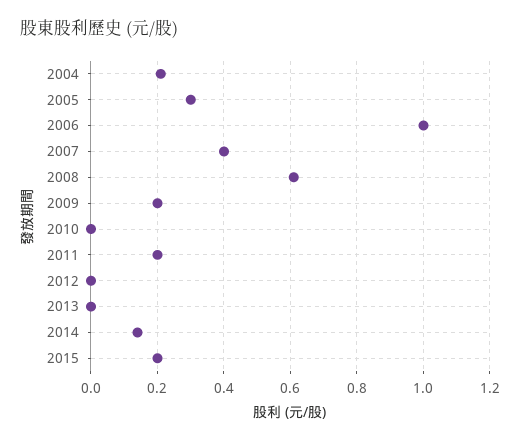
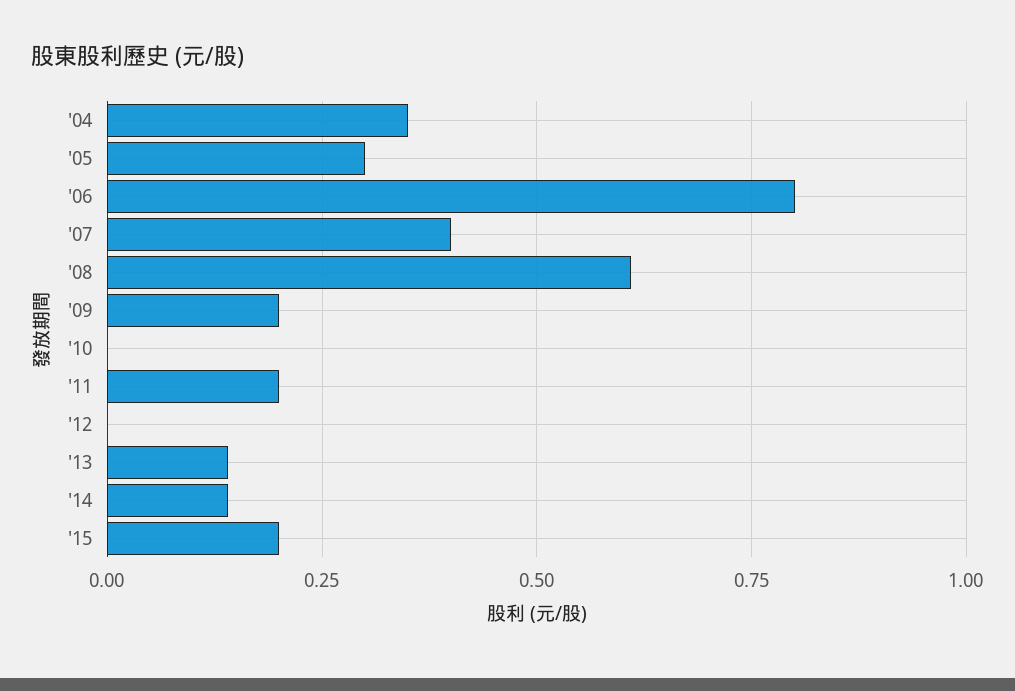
2004: 0.2 -> 0.35
2006: 1 -> 0.8
2013: 0 -> 0.15

